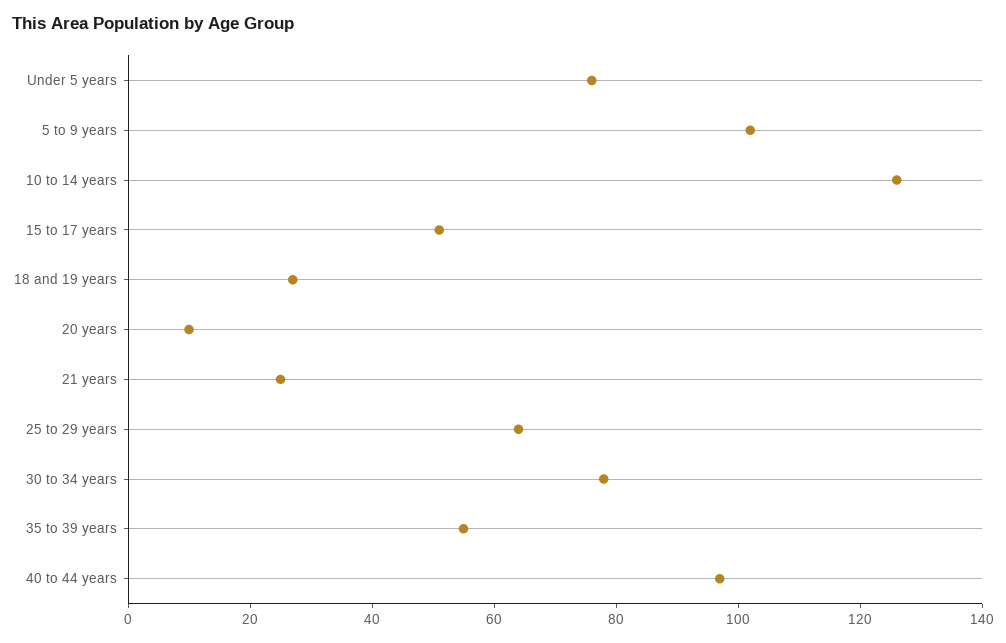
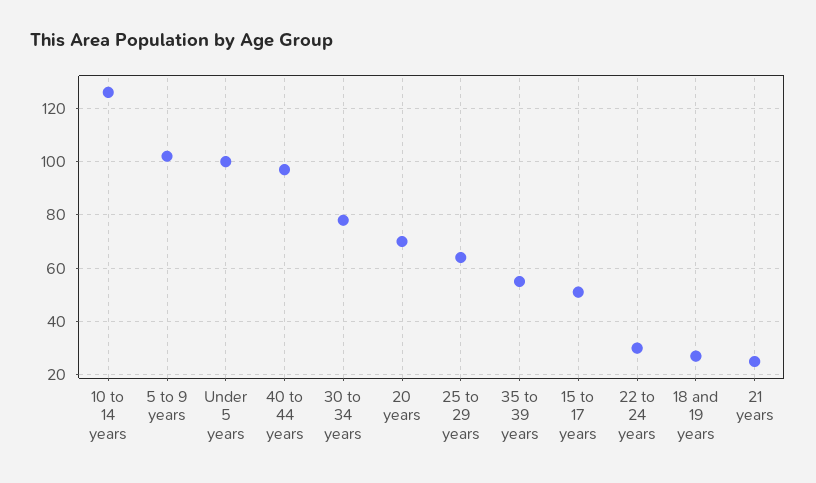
Under 5 years: 75 -> 100
20 years: 10 -> 70
22 to 24 years: none -> 30

